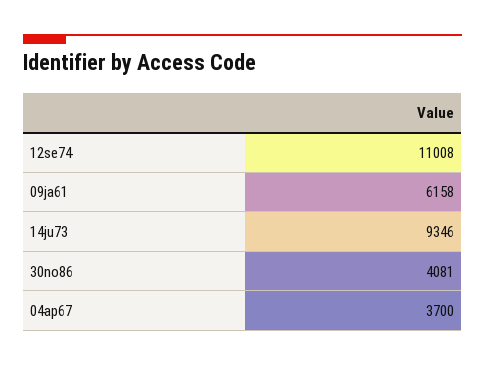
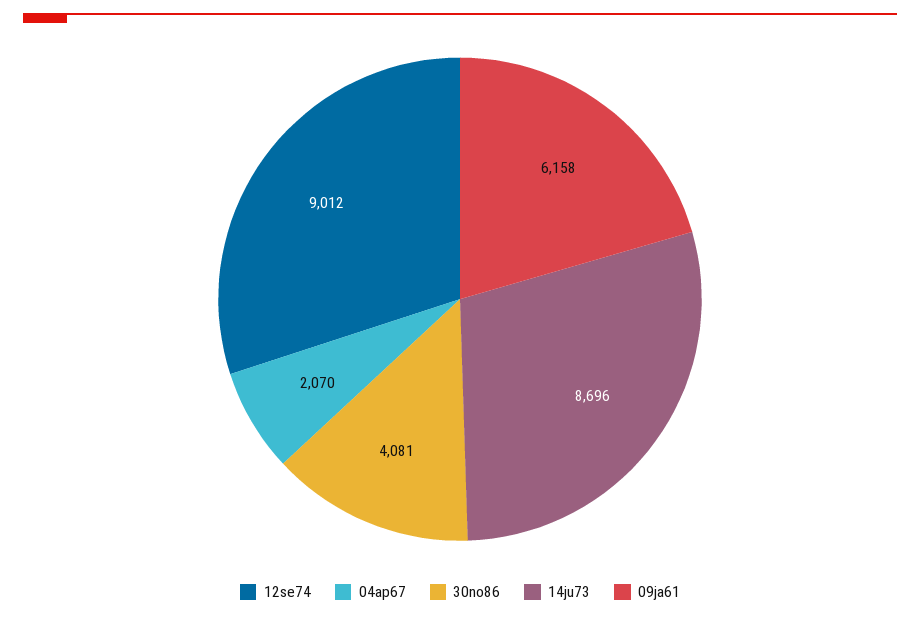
12se74: 11008 -> 9012
14ju73: 9346 -> 8696
04ap67: 3700 -> 2070

